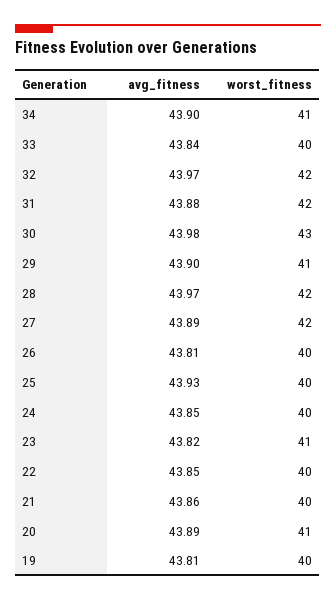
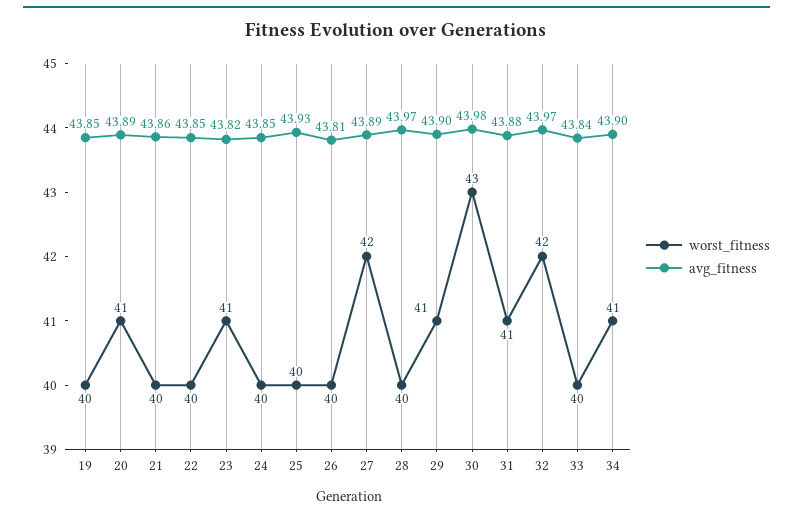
worst_fitness, 31: 42 -> 41
worst_fitness, 28: 42 -> 40
avg_fitness, 19: 43.81 -> 43.85

